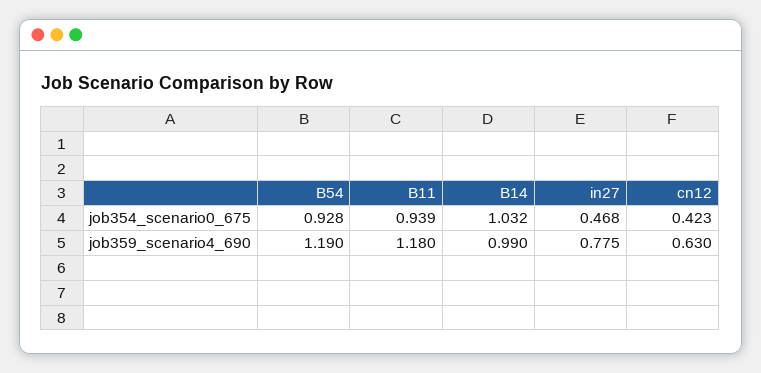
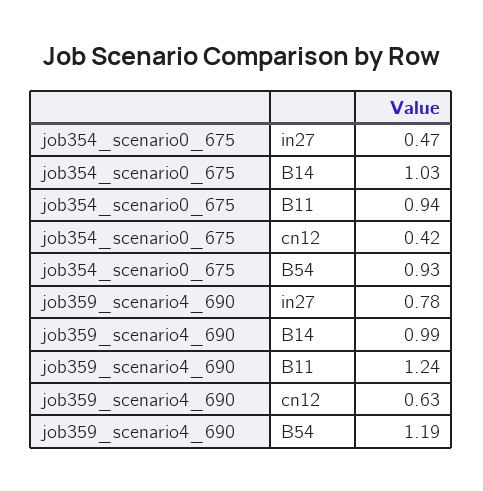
B11, job359_scenario4_690: 1.18 -> 1.24

